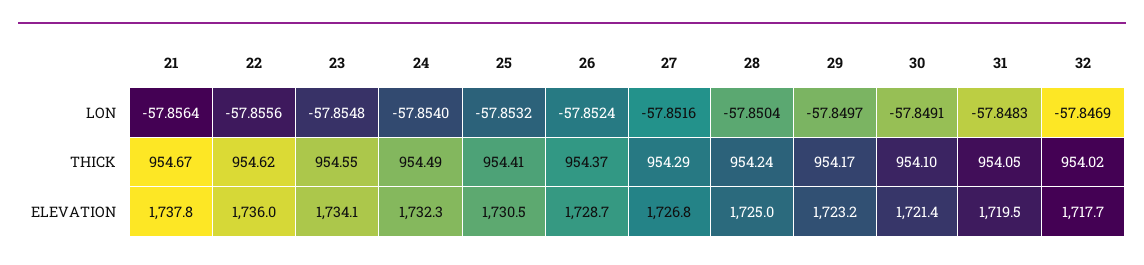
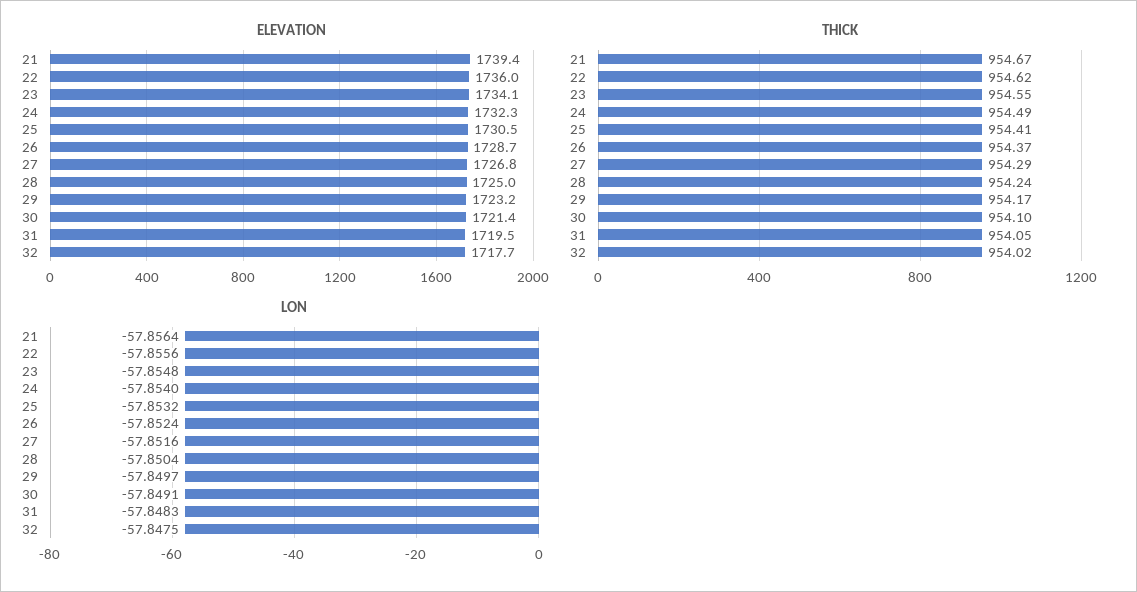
LON, 32: -57.8469 -> -57.8475
ELEVATION, 21: 1737.8 -> 1739.4

